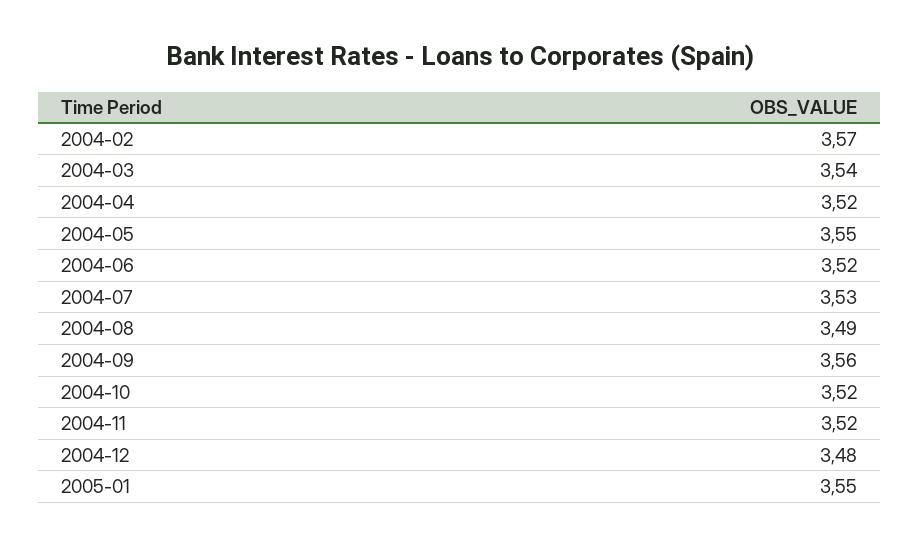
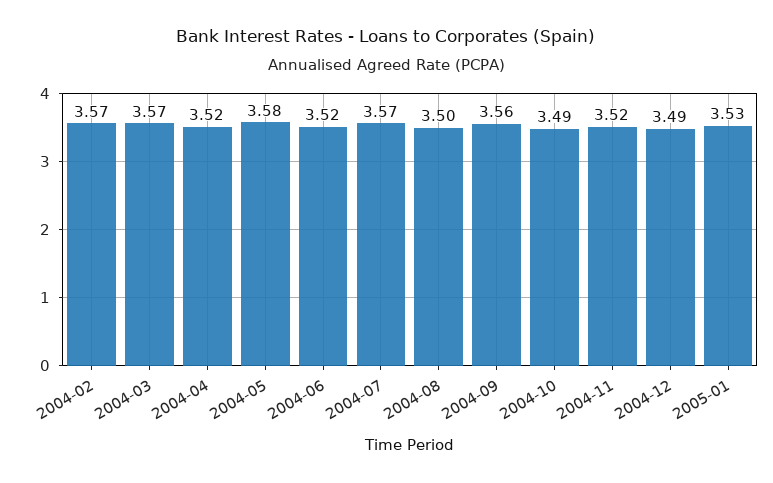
2004-03: 3.54 -> 3.57
2004-05: 3.55 -> 3.58
2004-07: 3.53 -> 3.57
2004-08: 3.49 -> 3.5
2004-10: 3.52 -> 3.49
2004-12: 3.48 -> 3.49
2005-01: 3.55 -> 3.53

